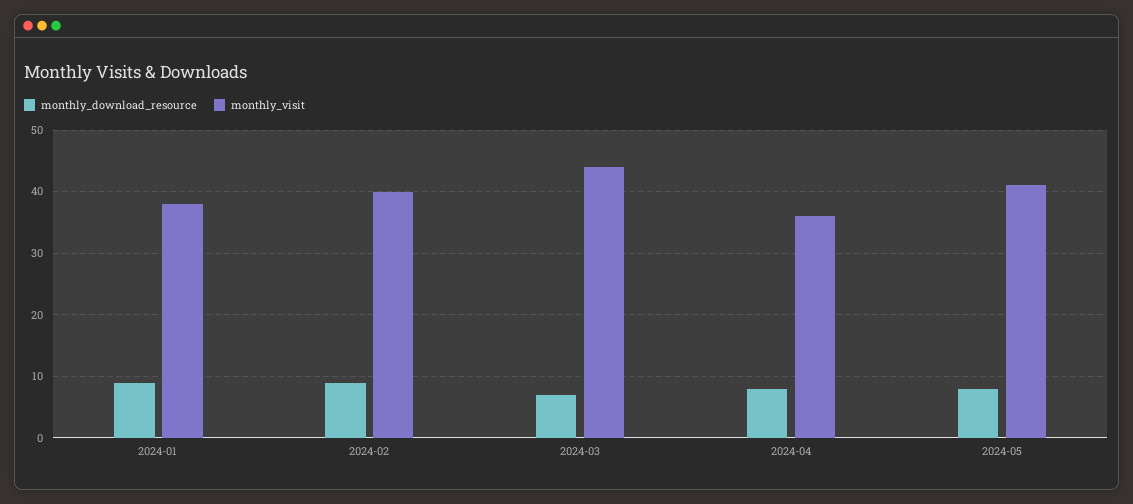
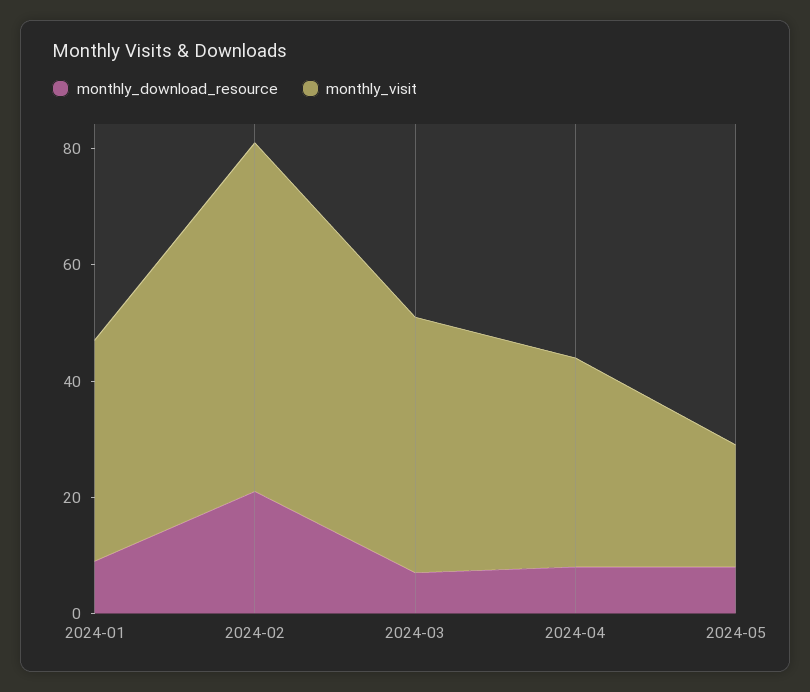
monthly_download_resource, 2024-02: 9 -> 20
monthly_visit, 2024-02: 40 -> 60
monthly_visit, 2024-05: 41 -> 20

